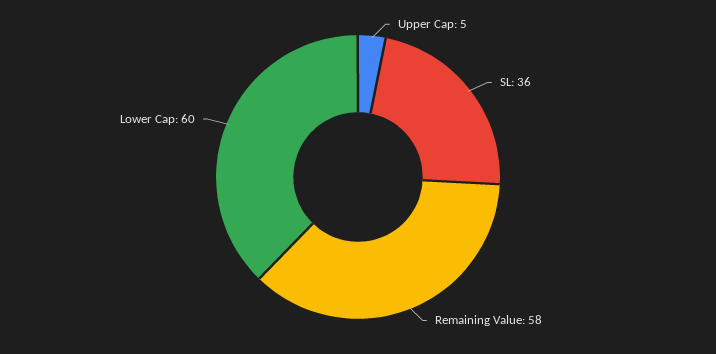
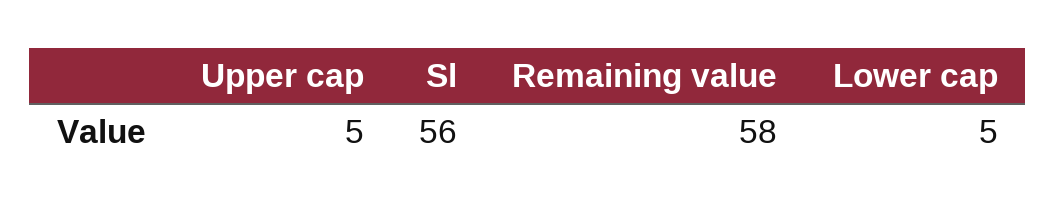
SL: 36 -> 56
Lower Cap: 60 -> 5

